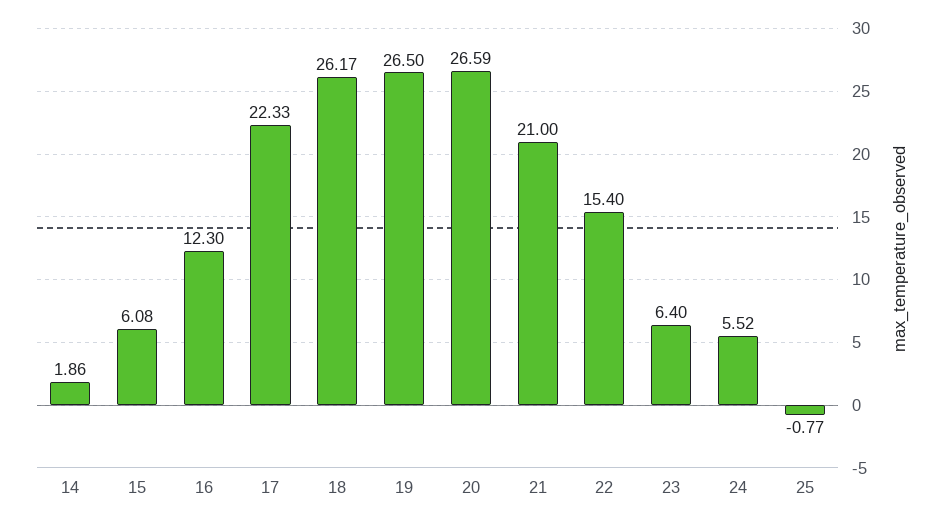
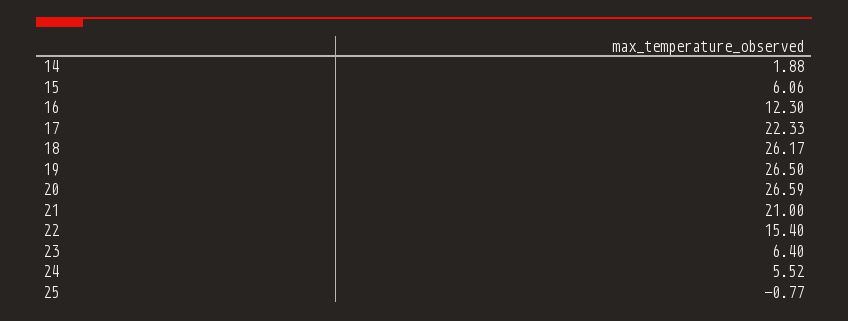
14: 1.86 -> 1.88
15: 6.08 -> 6.06

